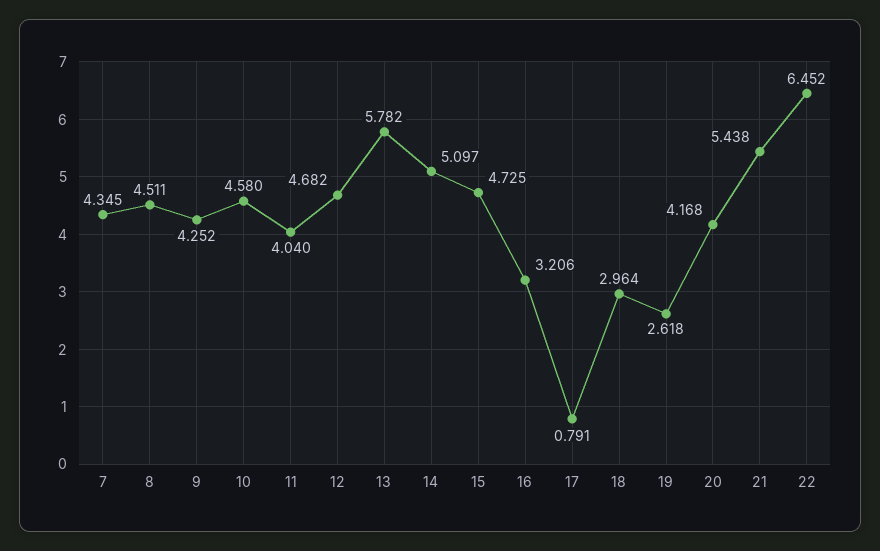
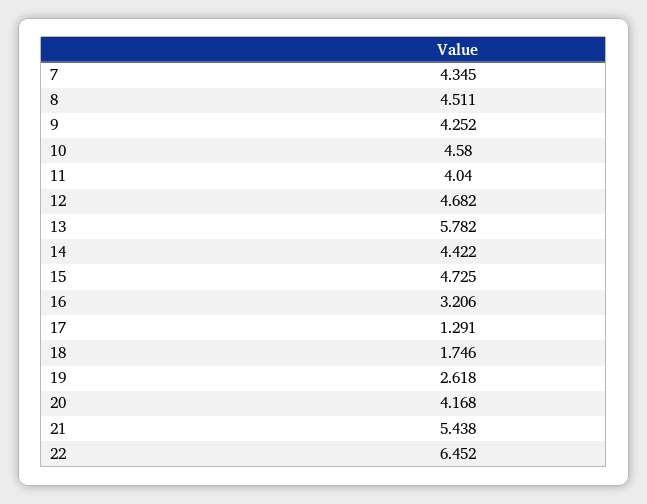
14: 5.097 -> 4.422
17: 0.791 -> 1.291
18: 2.964 -> 1.746

